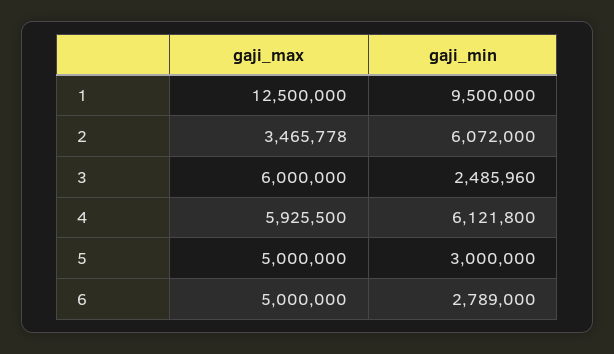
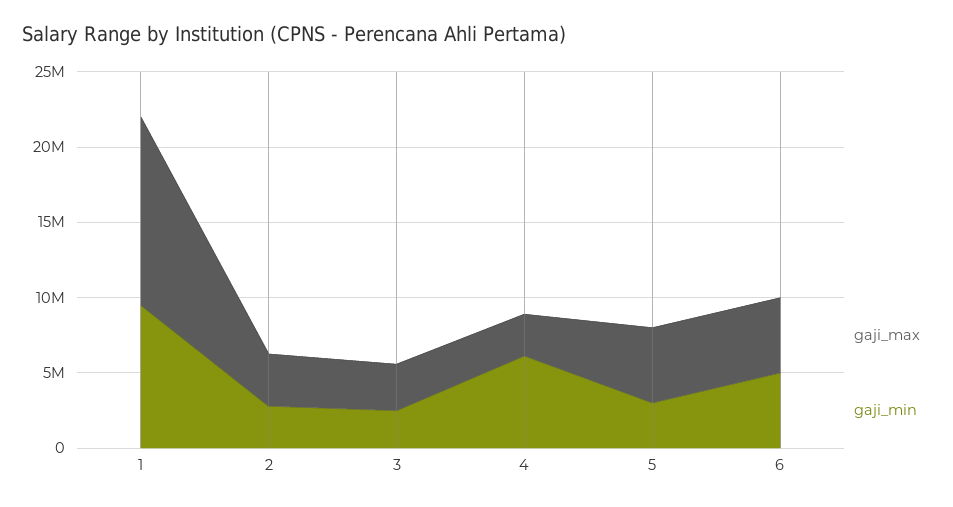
gaji_min, 2: 6072000 -> 3000000
gaji_max, 3: 6000000 -> 3000000
gaji_max, 4: 5925500 -> 3000000
gaji_min, 6: 2789000 -> 5000000

